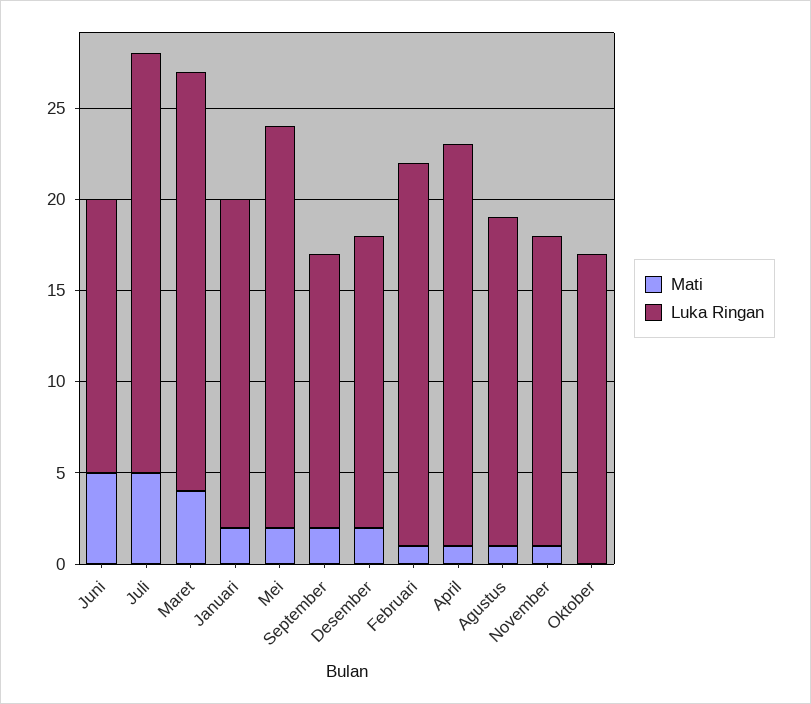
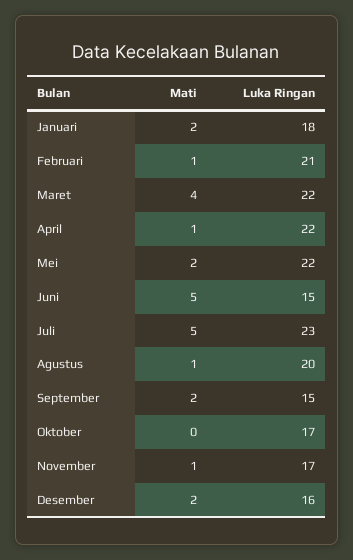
Luka Ringan, Maret: 23 -> 22
Luka Ringan, Agustus: 18 -> 20

